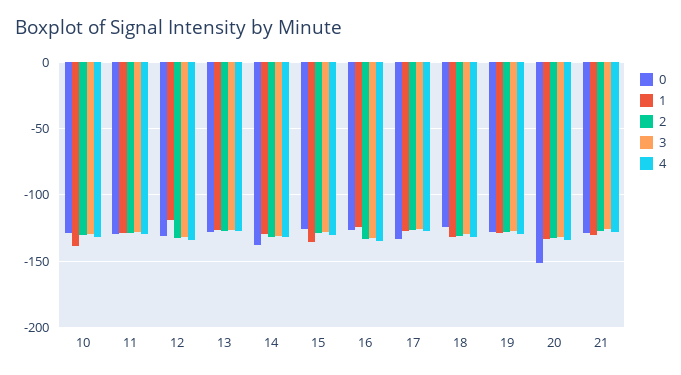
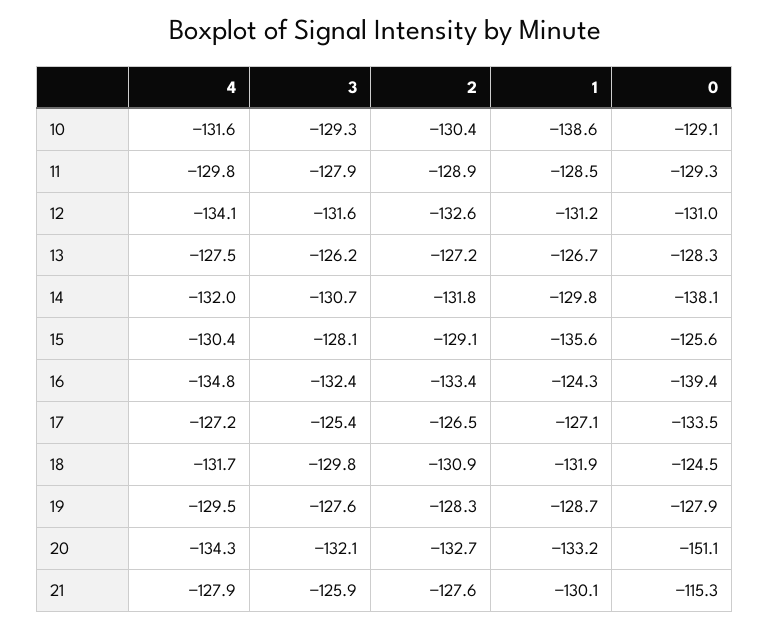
1, 12: -120 -> -131.2
0, 16: -125 -> -139.4
0, 21: -130 -> -115.3

